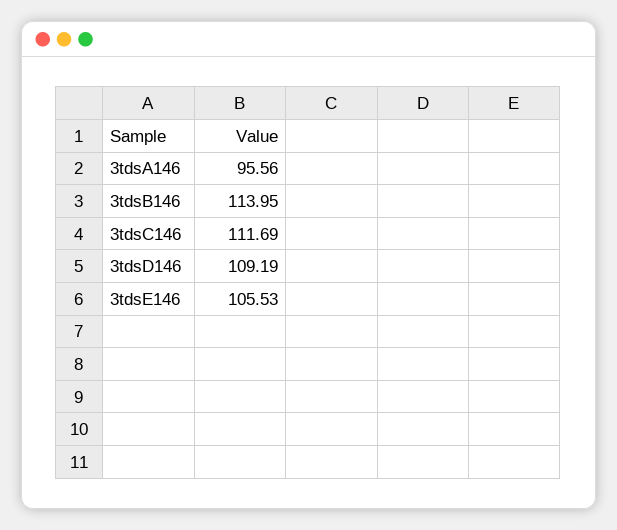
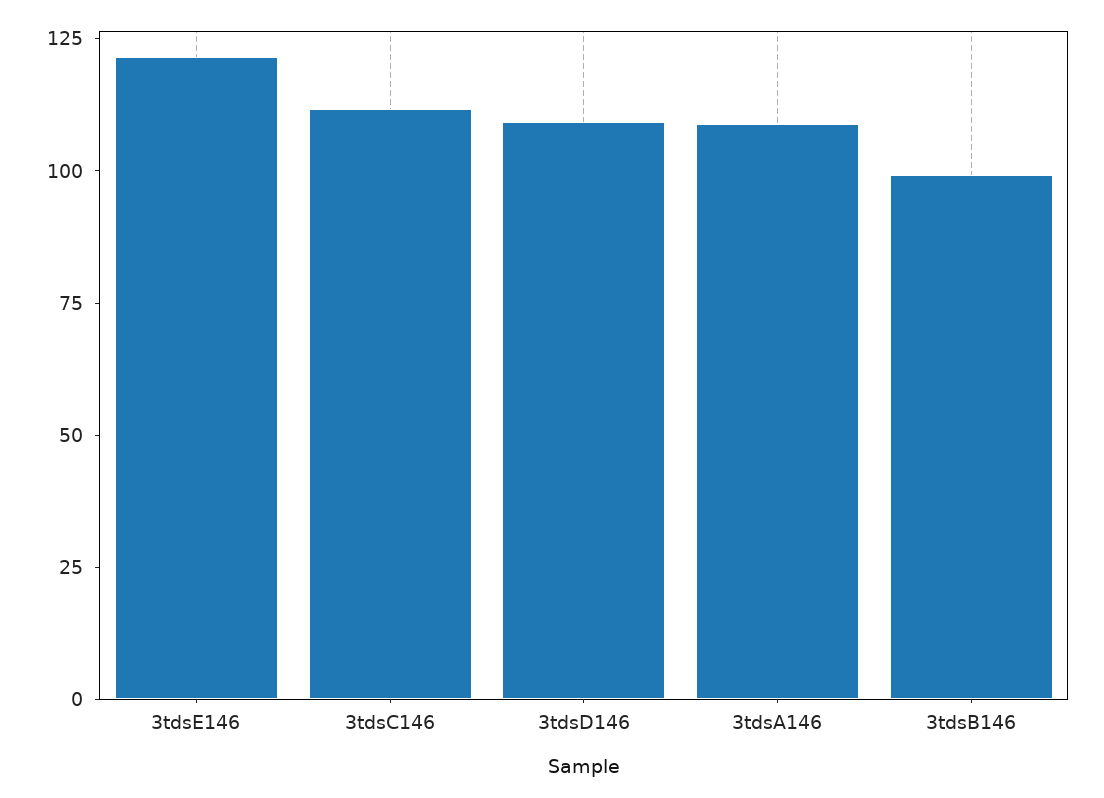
3tdsA146: 95.56 -> 110
3tdsB146: 113.95 -> 100
3tdsE146: 105.53 -> 120

